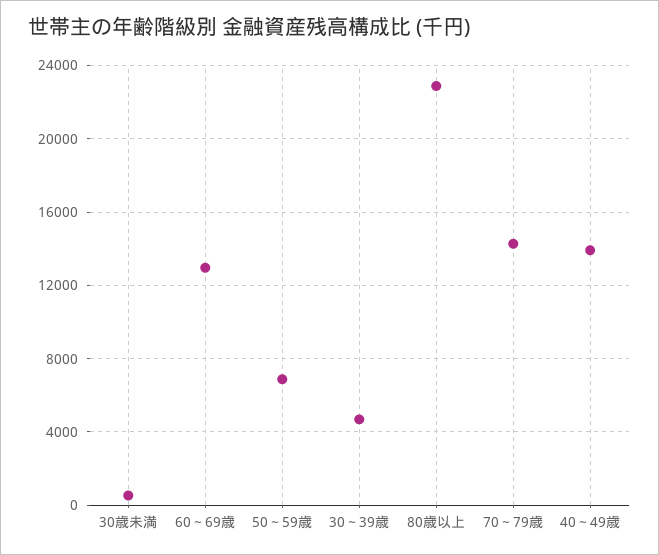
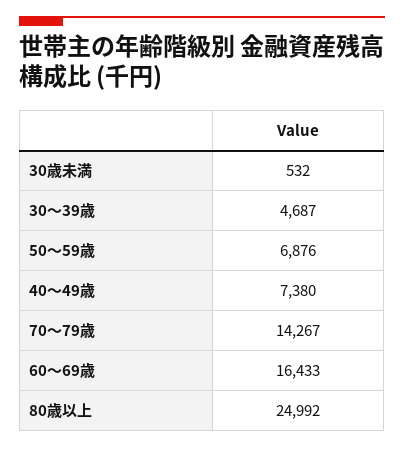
60～69歳: 13000 -> 16433
80歳以上: 23000 -> 24992
40～49歳: 14000 -> 7380

